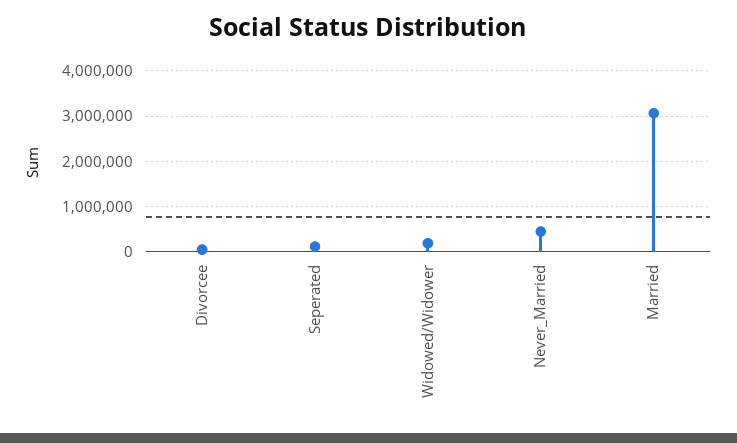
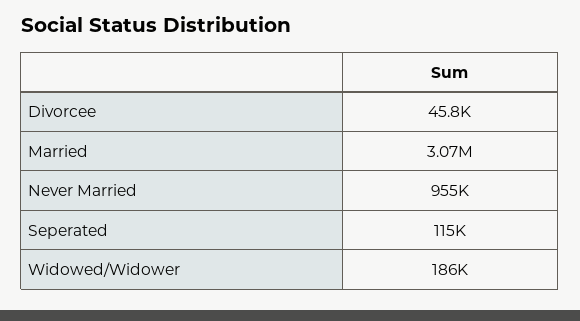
Never_Married: 400000 -> 955000

